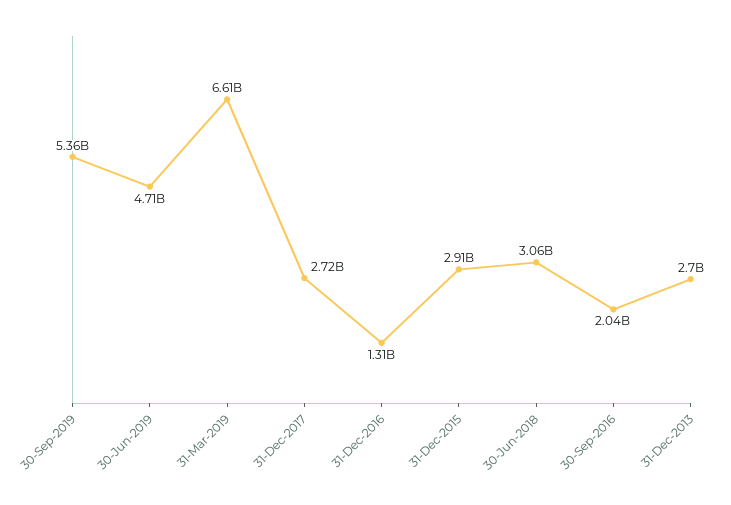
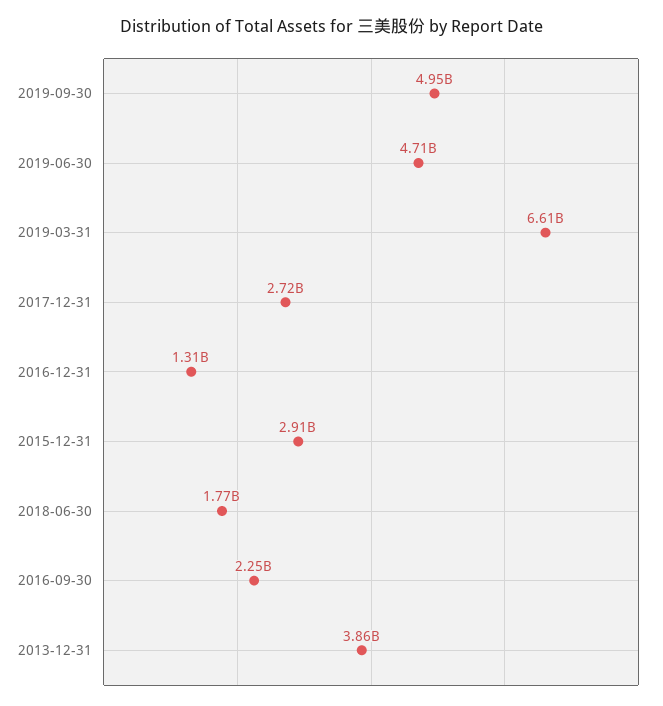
30-Sep-2019: 5360000000 -> 4950000000
30-Jun-2018: 3060000000 -> 1770000000
30-Sep-2016: 2040000000 -> 2250000000
31-Dec-2013: 2700000000 -> 3860000000

